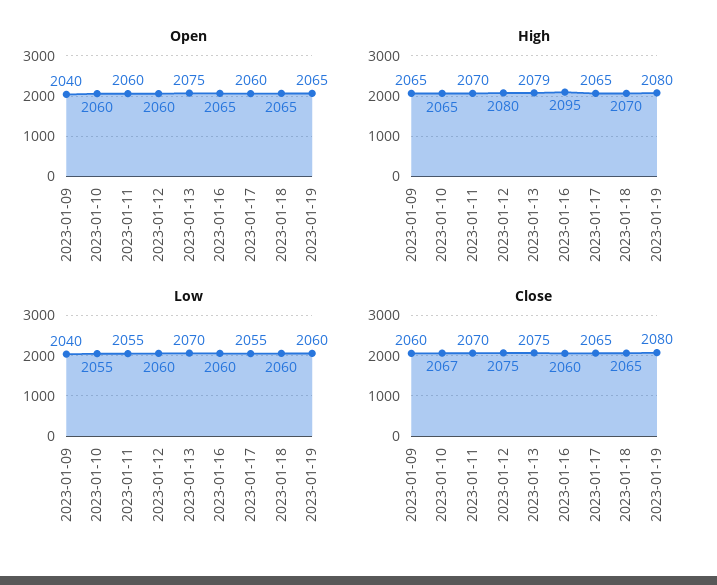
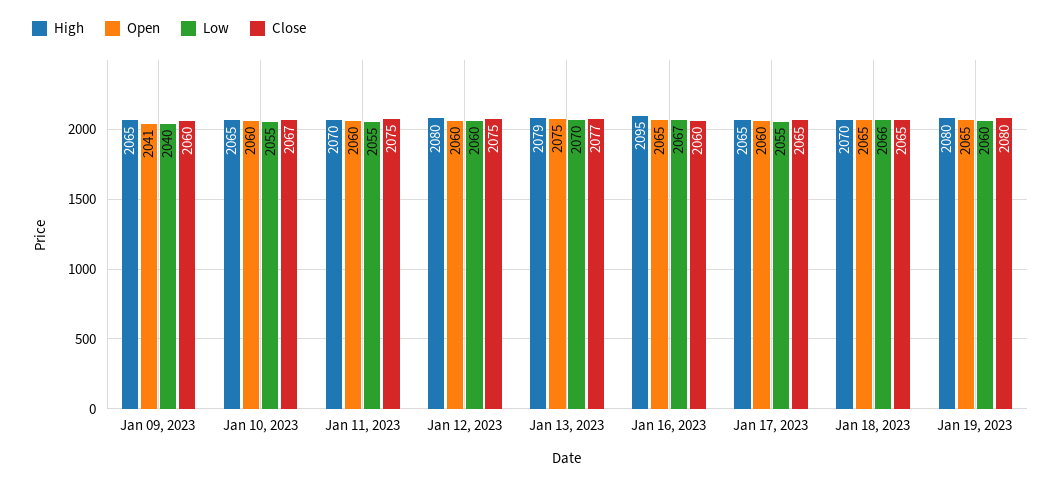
Open, 2023-01-09: 2040 -> 2041
Low, 2023-01-16: 2060 -> 2067
Low, 2023-01-18: 2060 -> 2066
Close, 2023-01-11: 2070 -> 2075
Close, 2023-01-13: 2075 -> 2077

